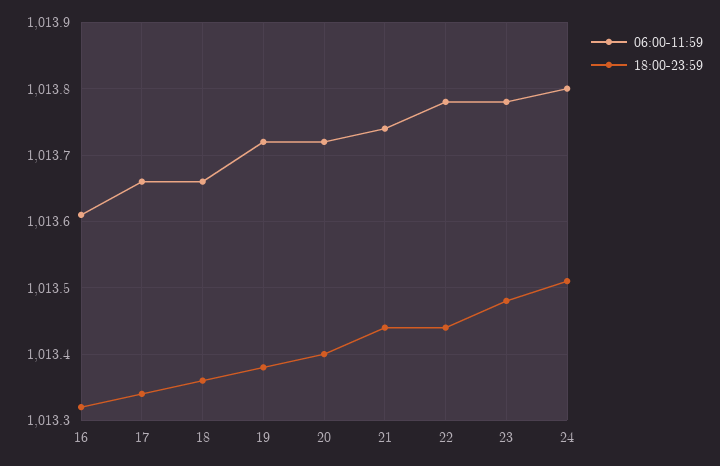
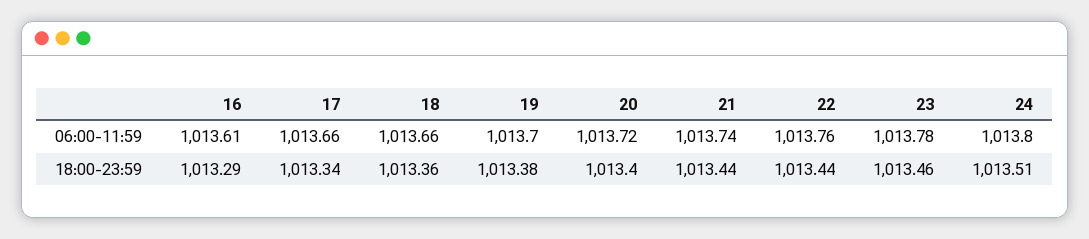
18:00-23:59, 16: 1013.32 -> 1013.29
06:00-11:59, 19: 1013.72 -> 1013.7
06:00-11:59, 22: 1013.78 -> 1013.76
18:00-23:59, 23: 1013.48 -> 1013.46

